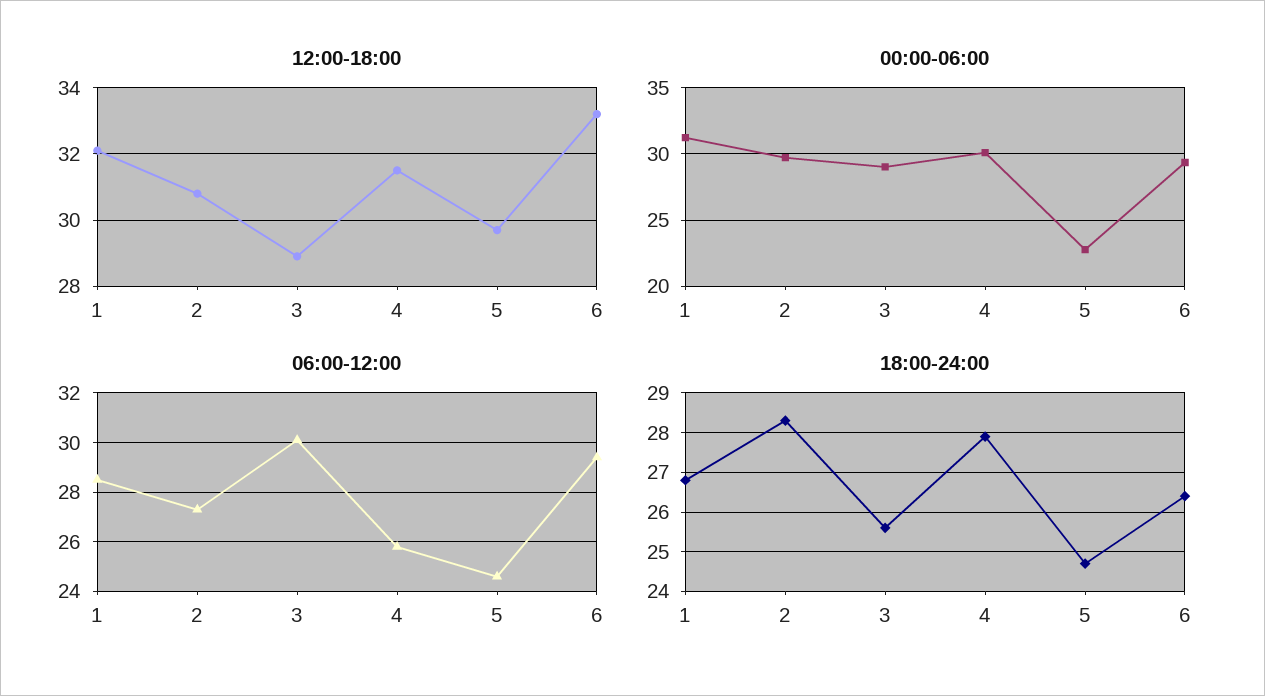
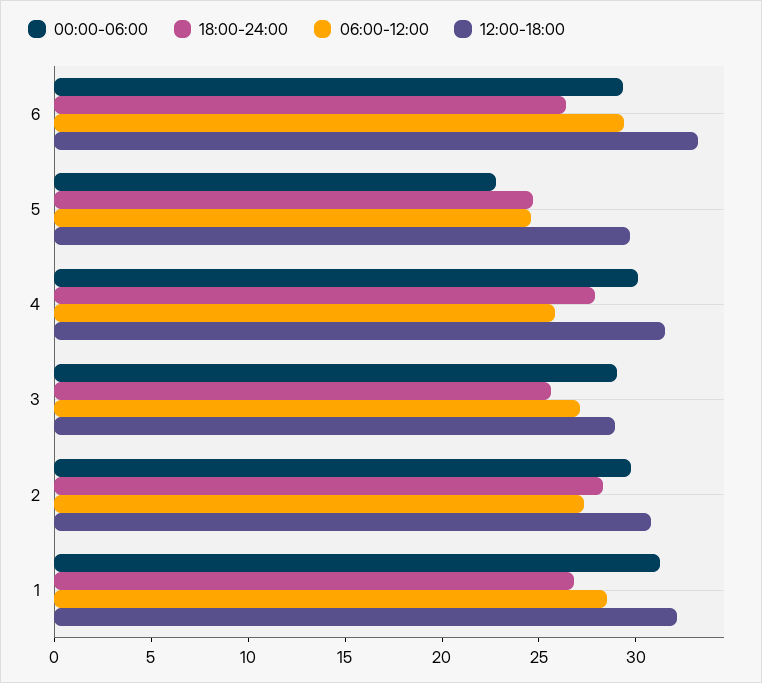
06:00-12:00, 3: 30 -> 27

